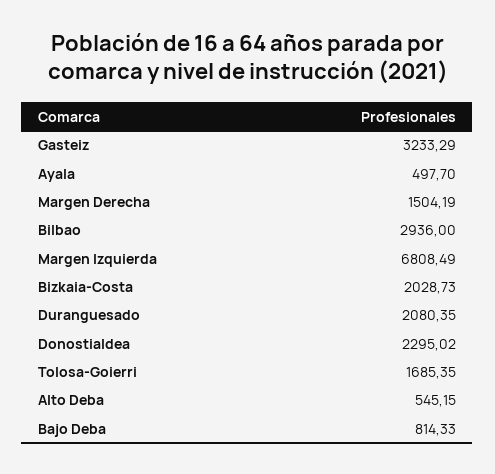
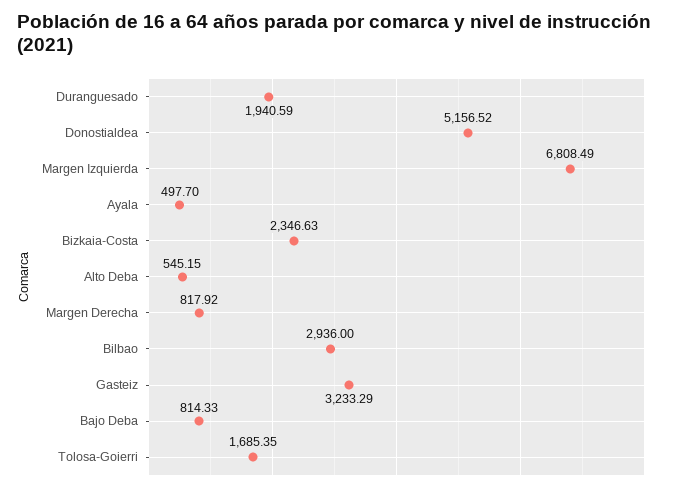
Margen Derecha: 1504.19 -> 817.92
Bizkaia-Costa: 2028.73 -> 2346.63
Duranguesado: 2080.35 -> 1940.59
Donostialdea: 2295.02 -> 5156.52

